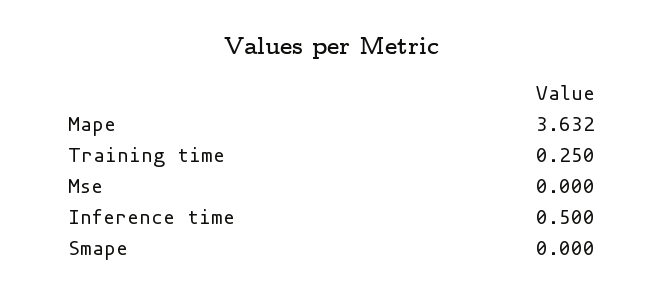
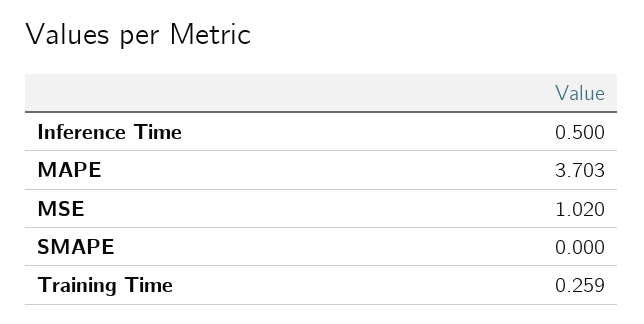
Mape: 3.632 -> 3.703
Training time: 0.25 -> 0.259
Mse: 0 -> 1.02

